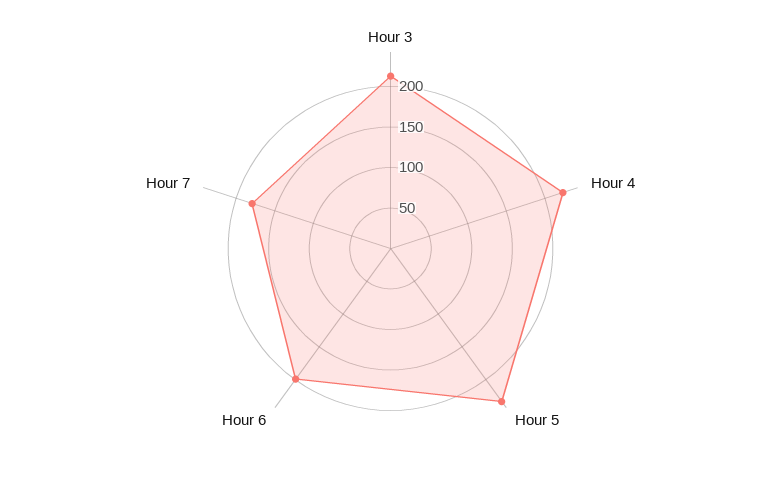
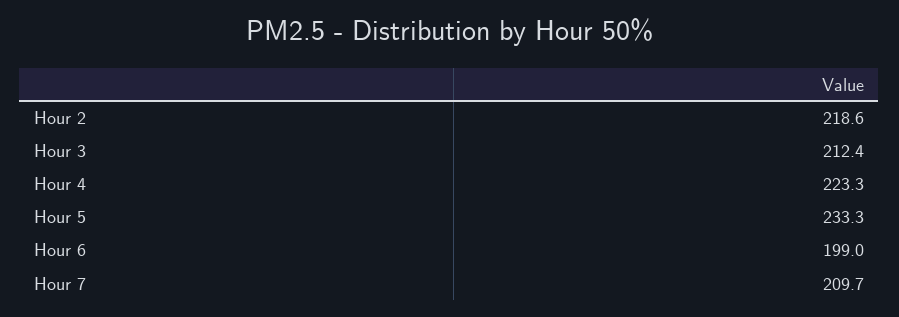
Hour 7: 180 -> 209.7
Hour 2: none -> 218.6

